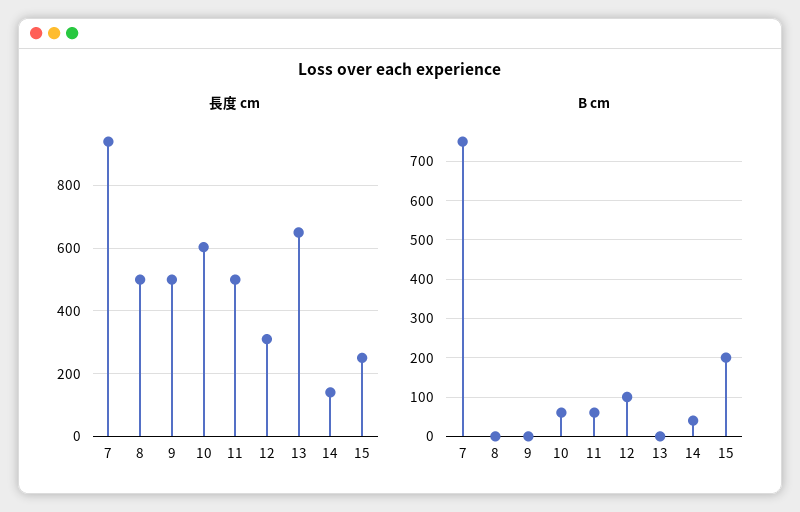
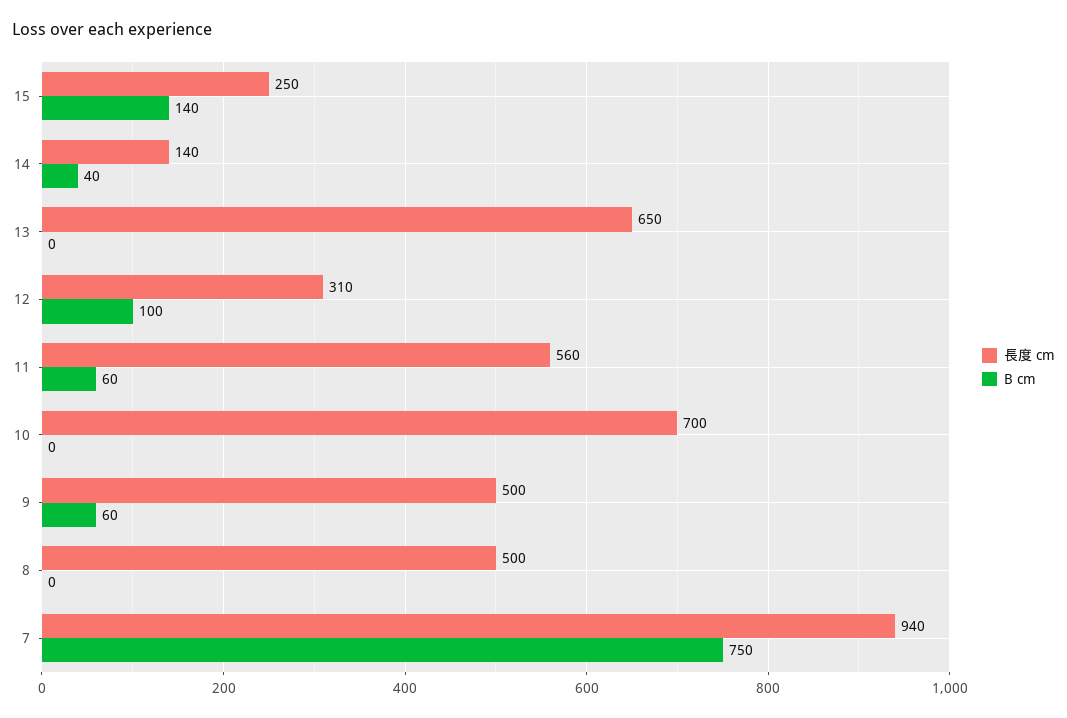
長度 cm, 10: 600 -> 700
長度 cm, 11: 500 -> 560
B cm, 9: 0 -> 60
B cm, 10: 60 -> 0
B cm, 15: 200 -> 140

